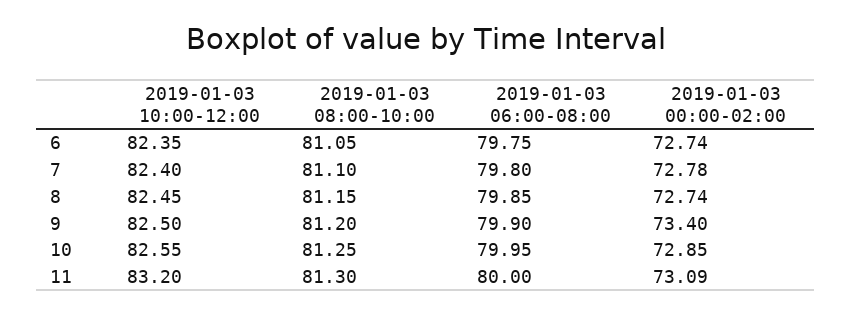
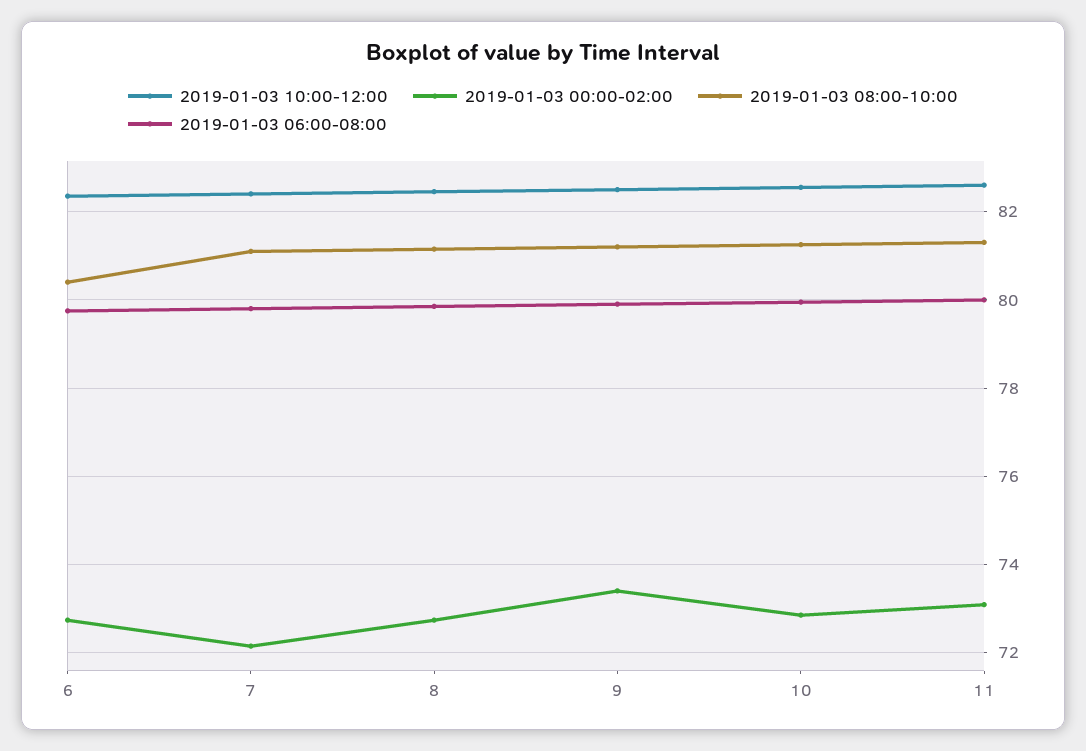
2019-01-03 08:00-10:00, 6: 81.05 -> 80.4
2019-01-03 00:00-02:00, 7: 72.78 -> 72.2
2019-01-03 10:00-12:00, 11: 83.2 -> 82.6

